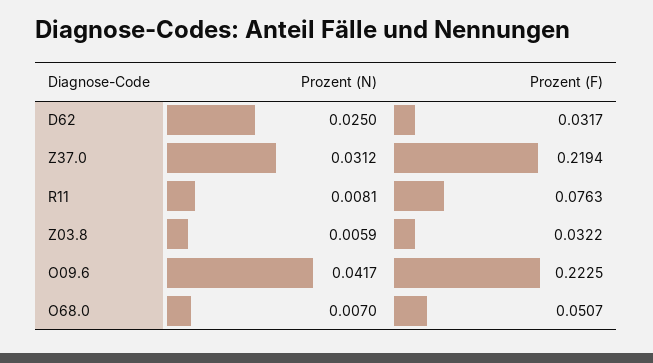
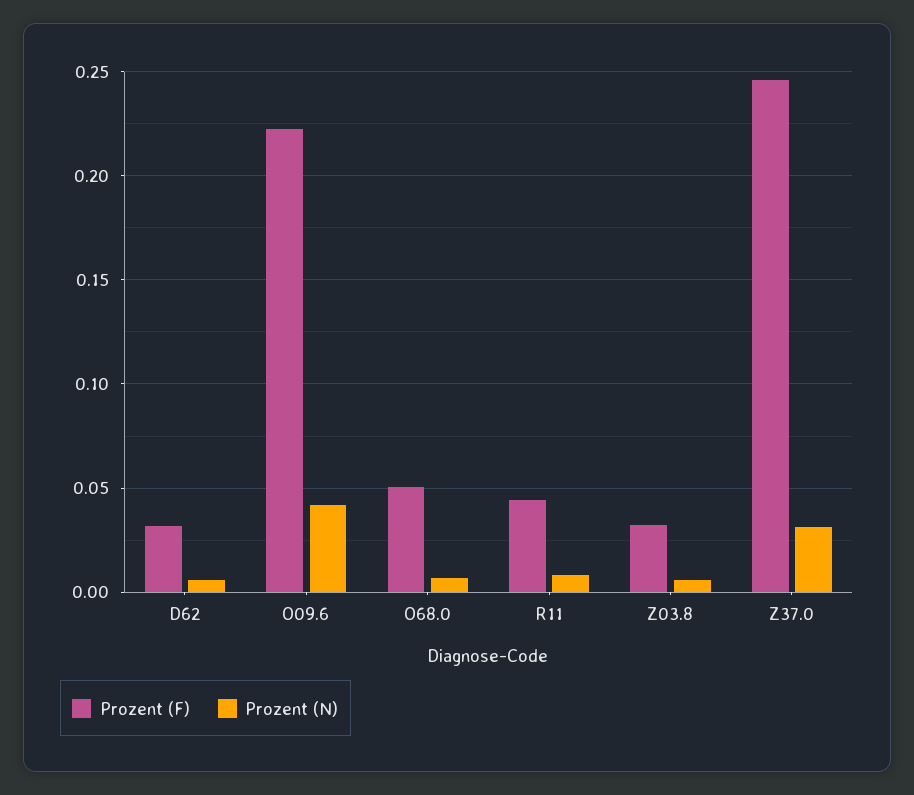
Prozent (N), D62: 0.025 -> 0.005
Prozent (F), Z37.0: 0.2194 -> 0.245
Prozent (F), R11: 0.0763 -> 0.045

